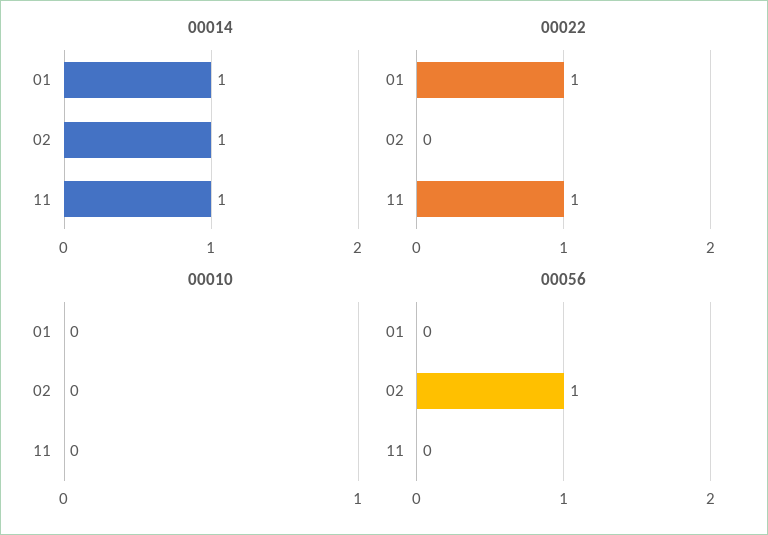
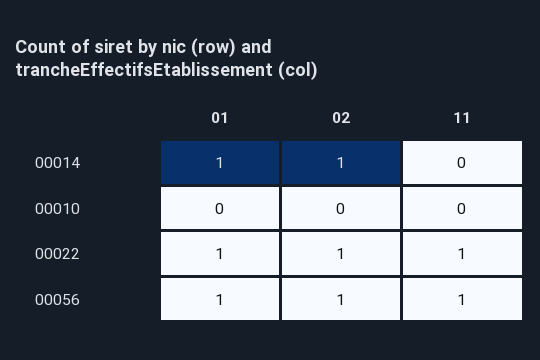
00014, 11: 1 -> 0
00022, 02: 0 -> 1
00056, 01: 0 -> 1
00056, 11: 0 -> 1

